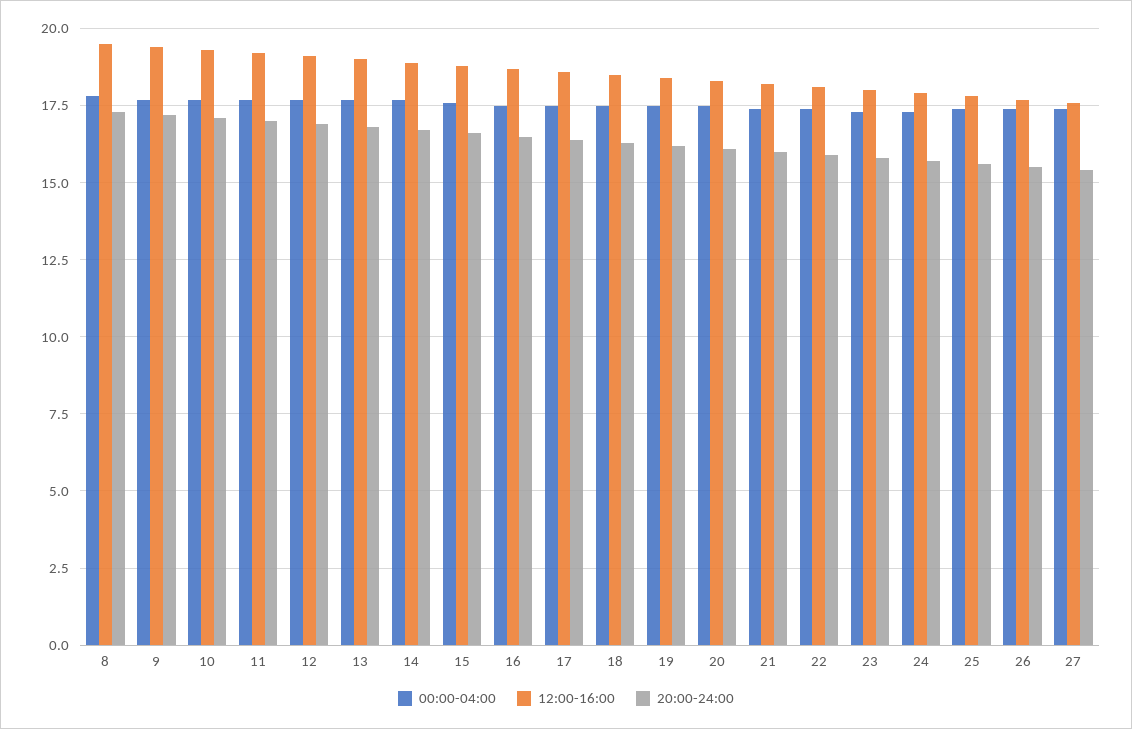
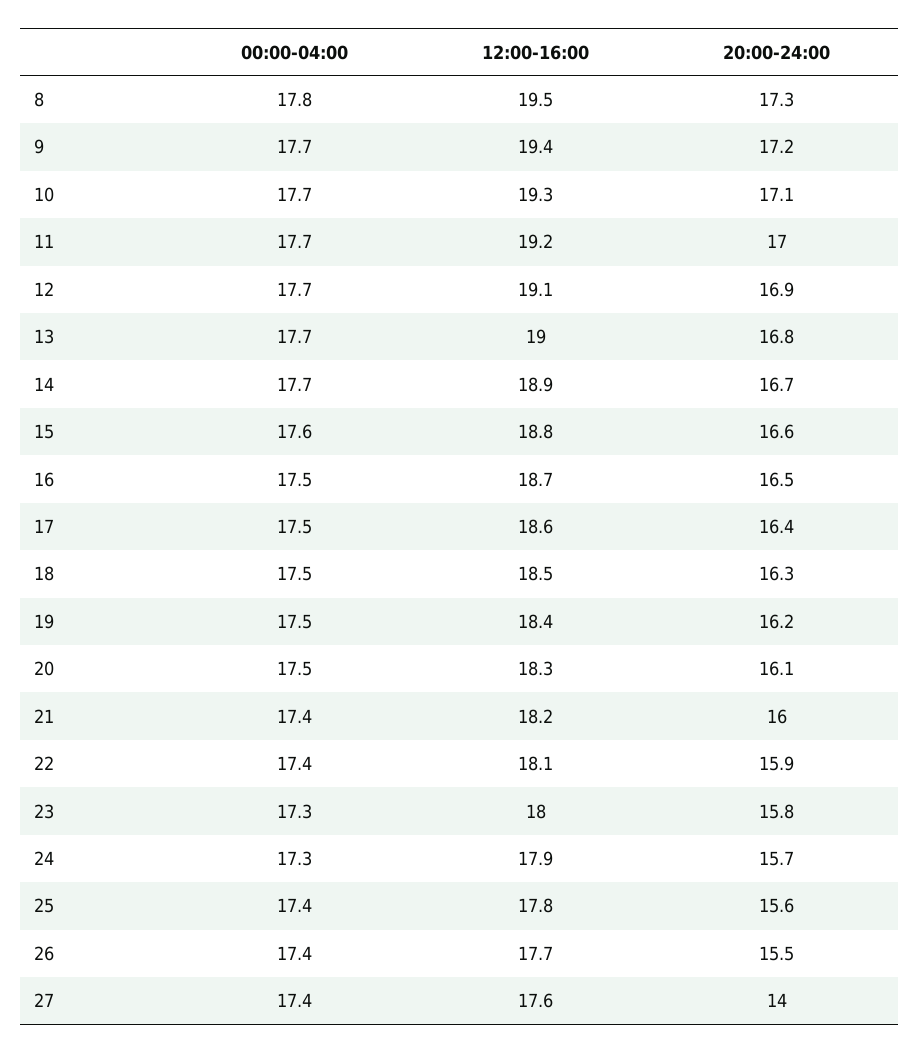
20:00-24:00, 27: 15.5 -> 14

